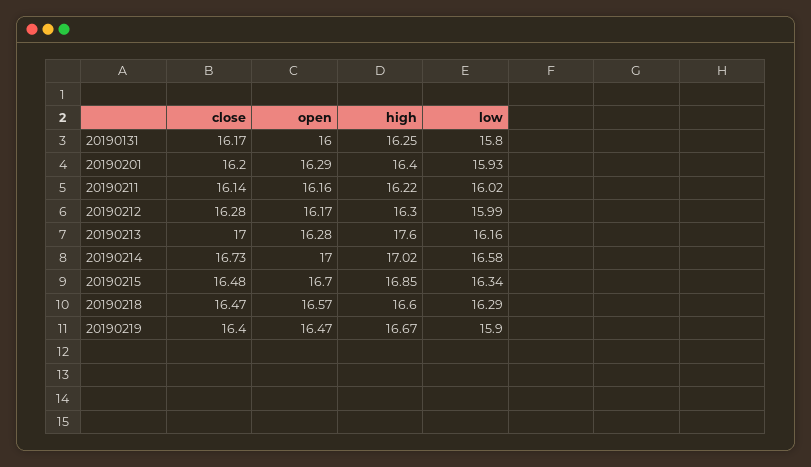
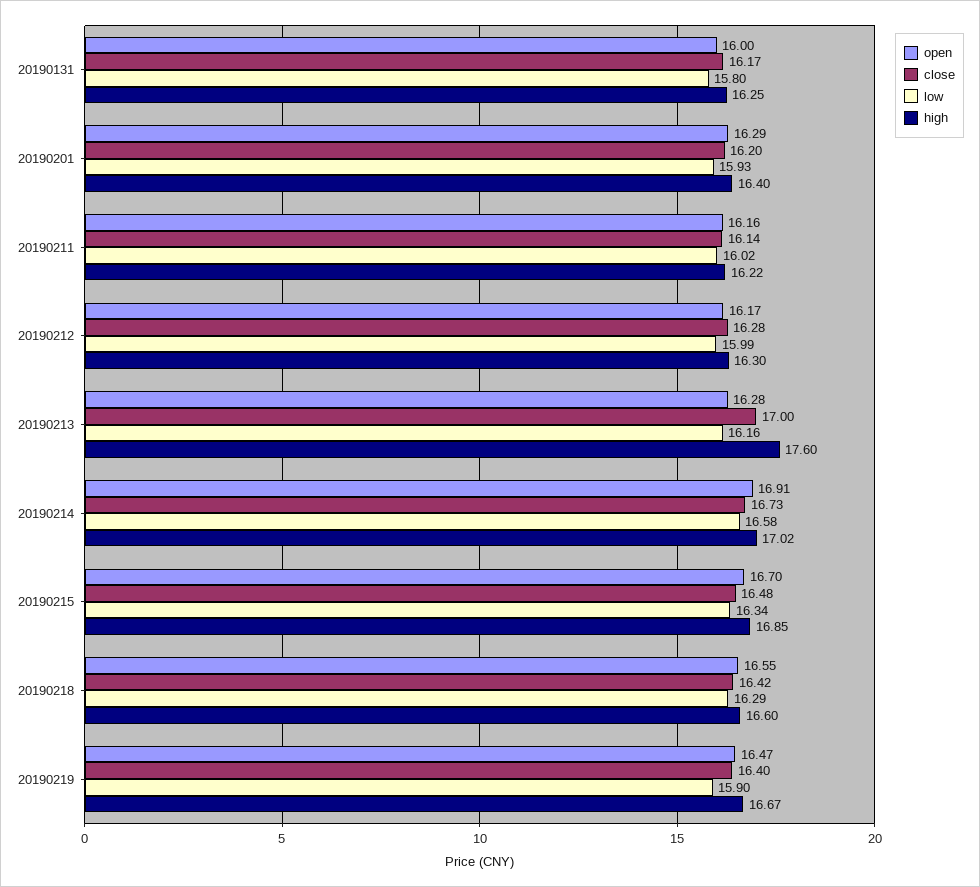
open, 20190214: 17 -> 16.91
close, 20190218: 16.47 -> 16.42
open, 20190218: 16.57 -> 16.55

